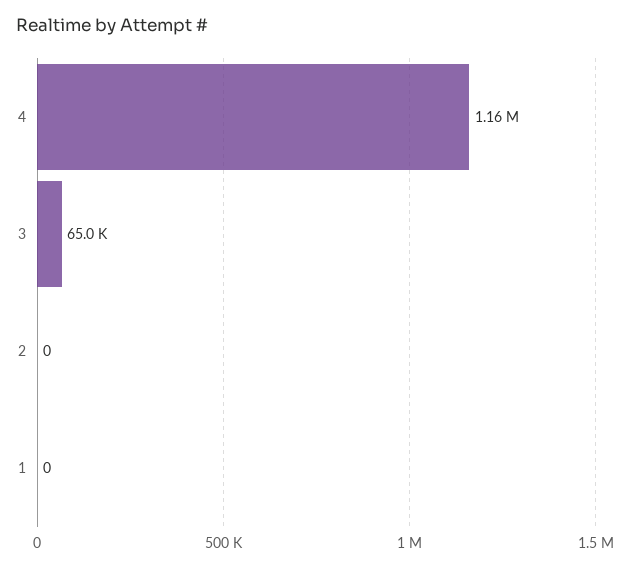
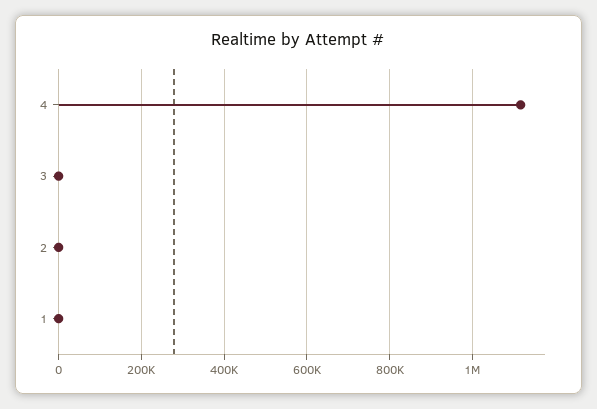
4: 1160000 -> 1120000
3: 65000 -> 0

